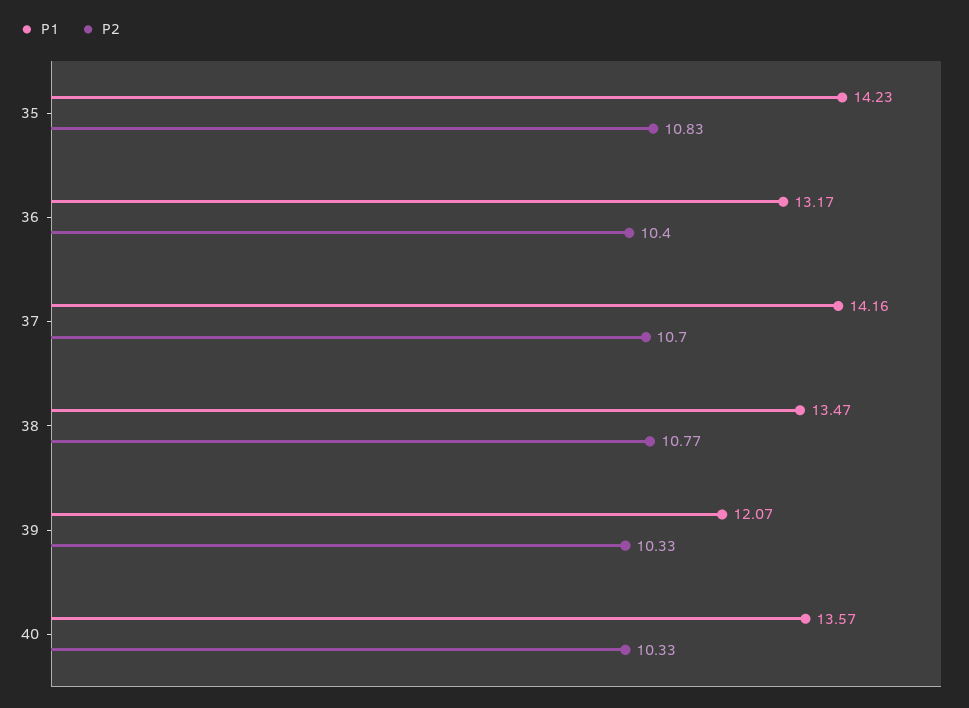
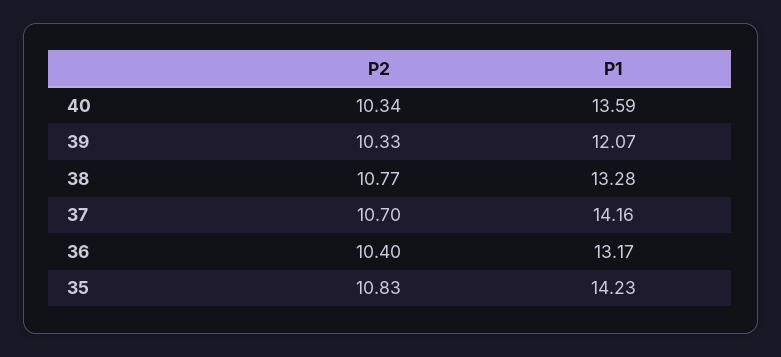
P1, 38: 13.47 -> 13.28
P1, 40: 13.57 -> 13.59
P2, 40: 10.33 -> 10.34

